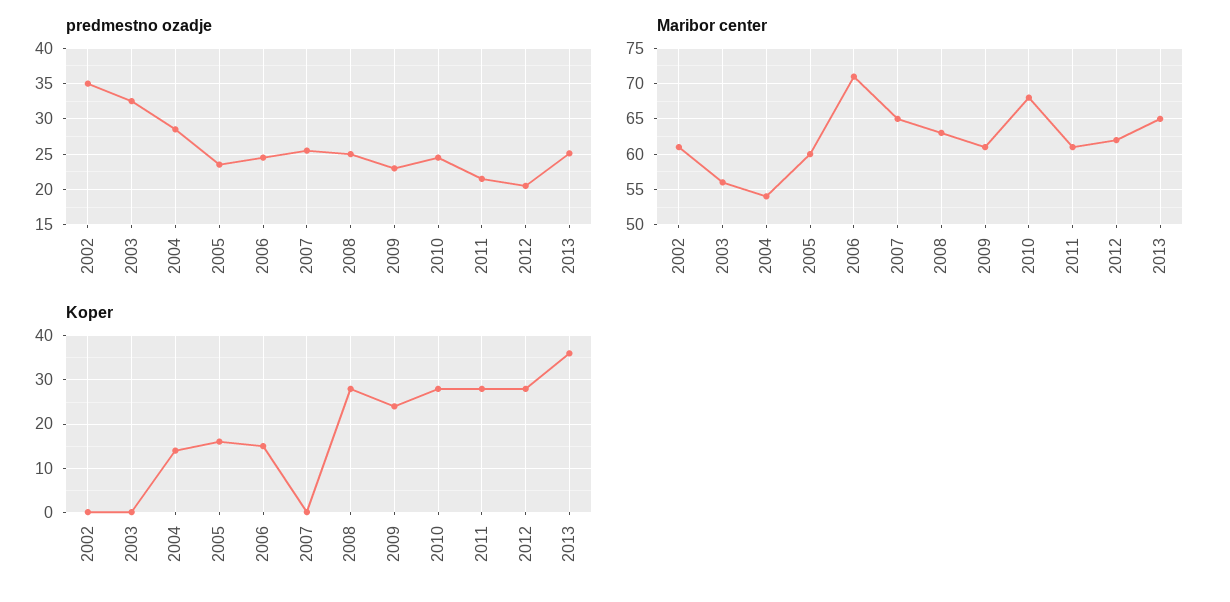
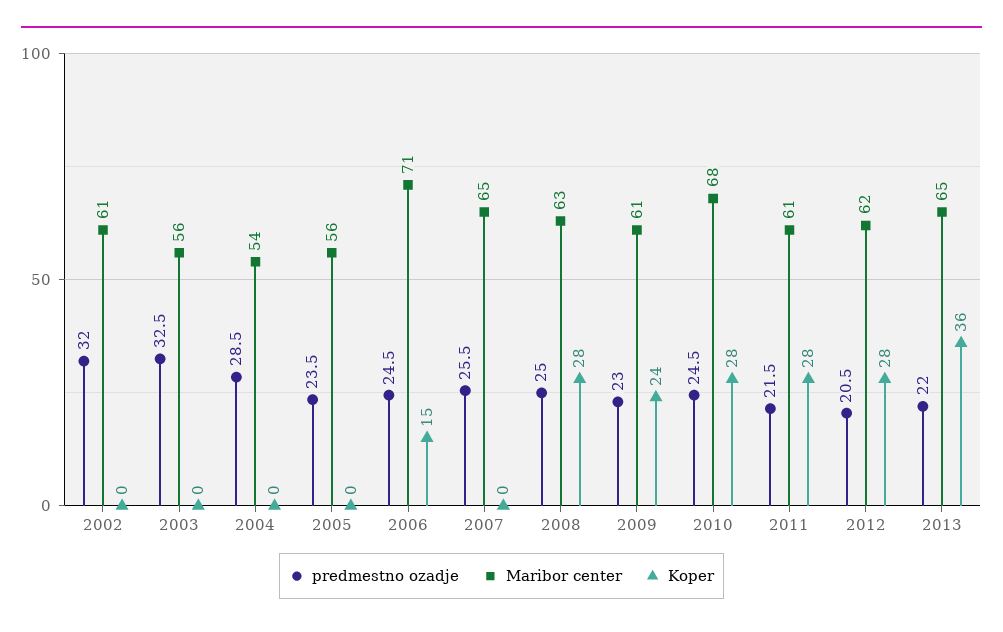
predmestno ozadje, 2002: 35 -> 32
predmestno ozadje, 2013: 25 -> 22
Maribor center, 2005: 60 -> 56
Koper, 2004: 15 -> 0
Koper, 2005: 15 -> 0

